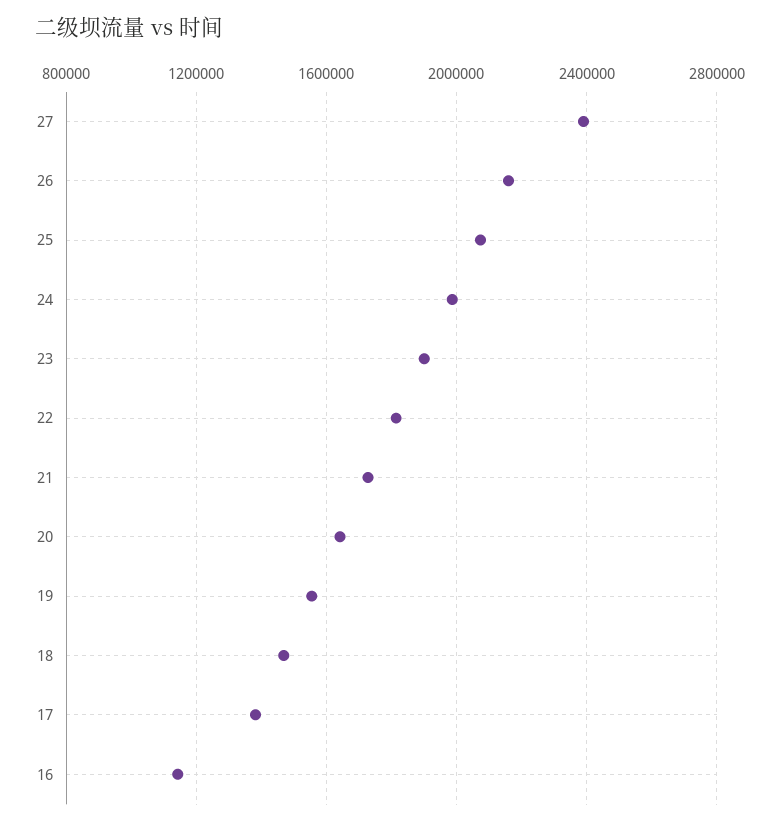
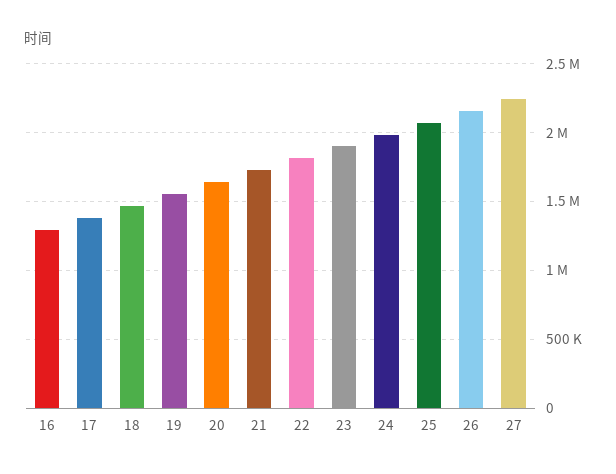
27: 2400000 -> 2250000
16: 1150000 -> 1300000

